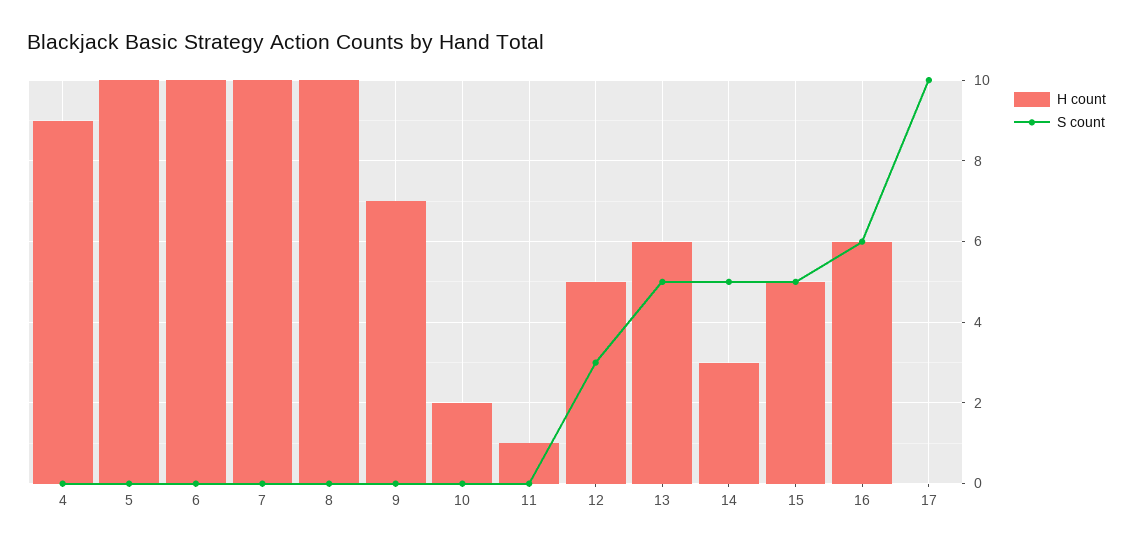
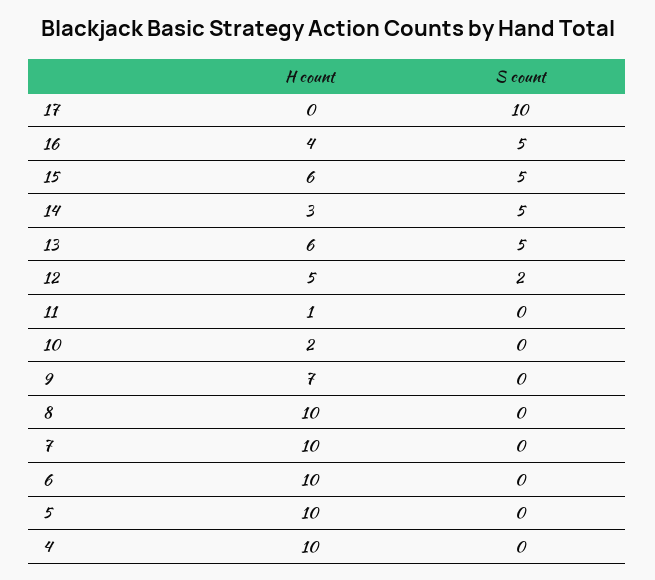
H count, 4: 9 -> 10
S count, 12: 3 -> 2
H count, 15: 5 -> 6
H count, 16: 6 -> 4
S count, 16: 6 -> 5

